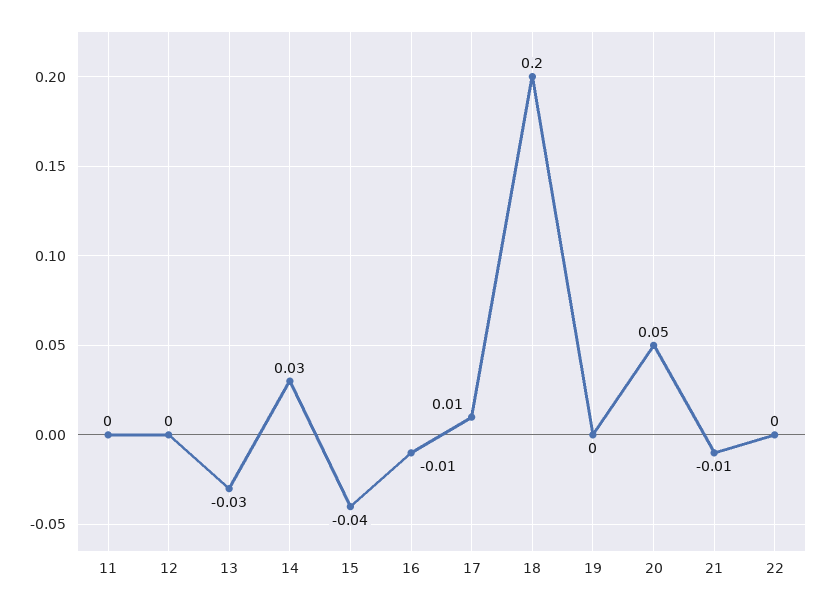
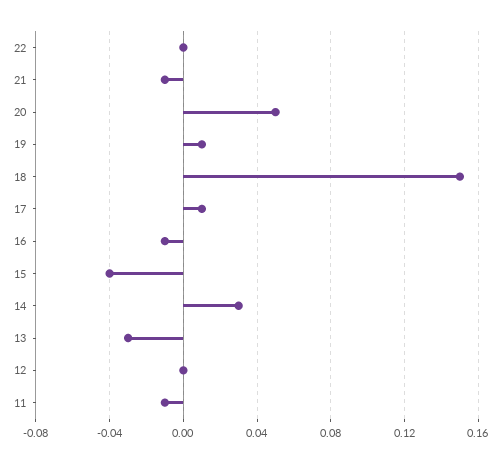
11: 0 -> -0.01
18: 0.2 -> 0.15
19: 0 -> 0.01

